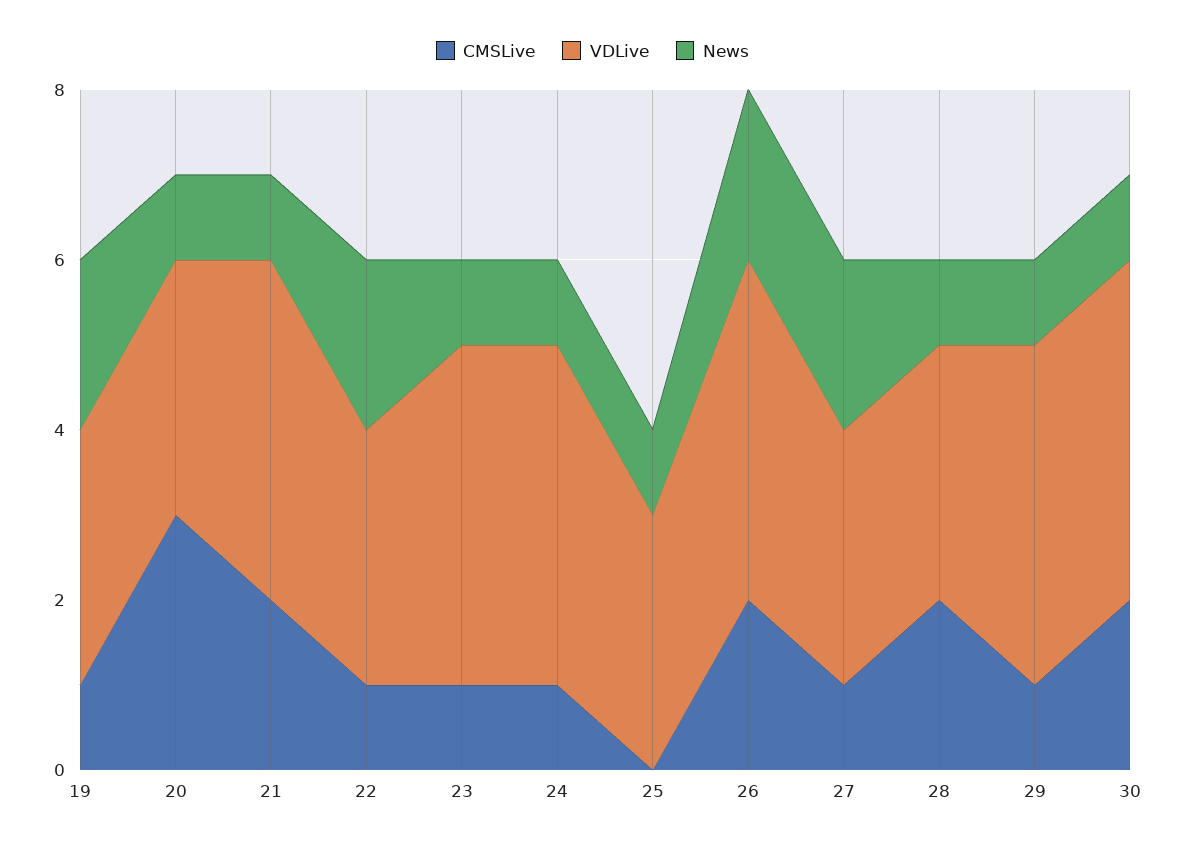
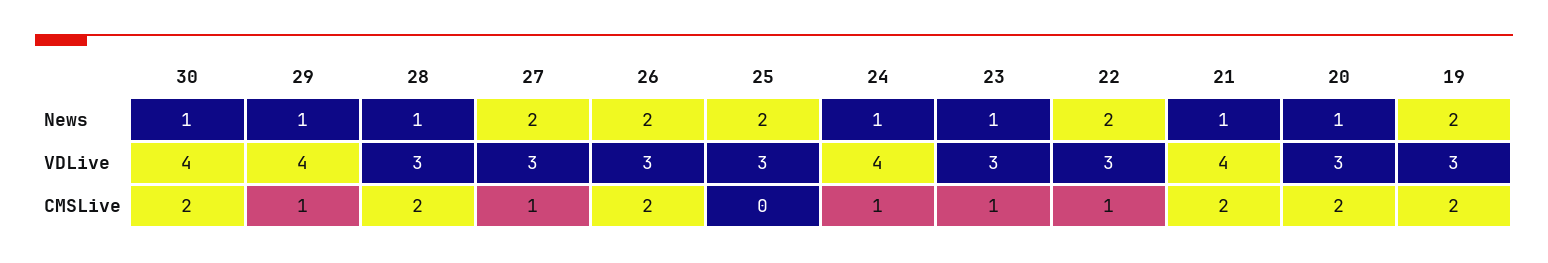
CMSLive, 19: 1 -> 2
CMSLive, 20: 3 -> 2
VDLive, 23: 4 -> 3
News, 25: 1 -> 2
VDLive, 26: 4 -> 3

